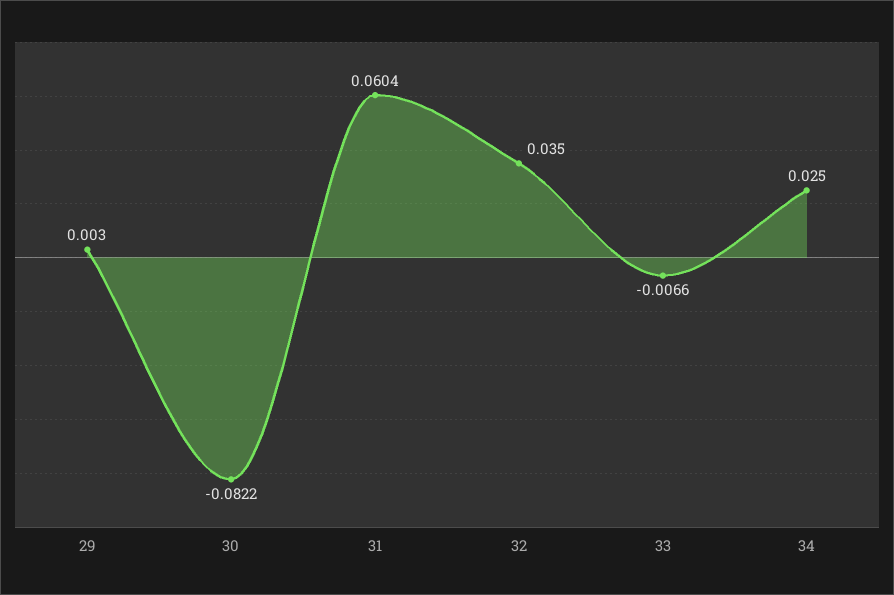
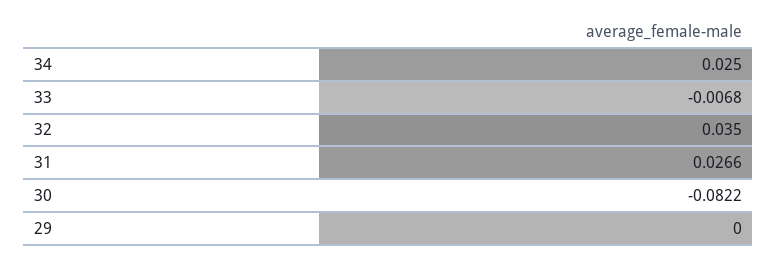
29: 0.003 -> 0
31: 0.0604 -> 0.0266
33: -0.0066 -> -0.0068

